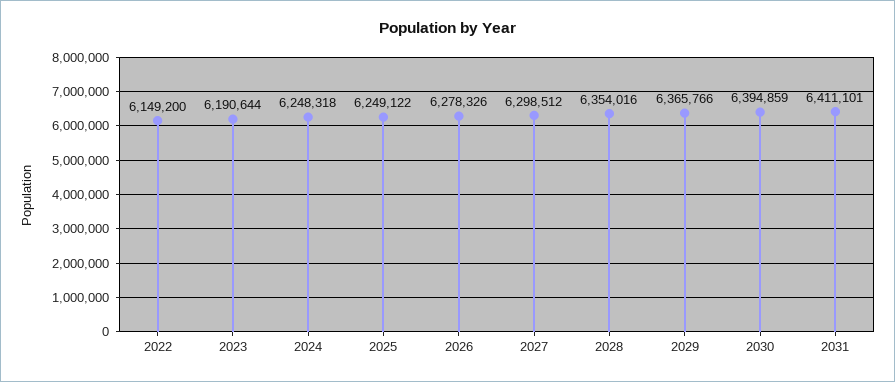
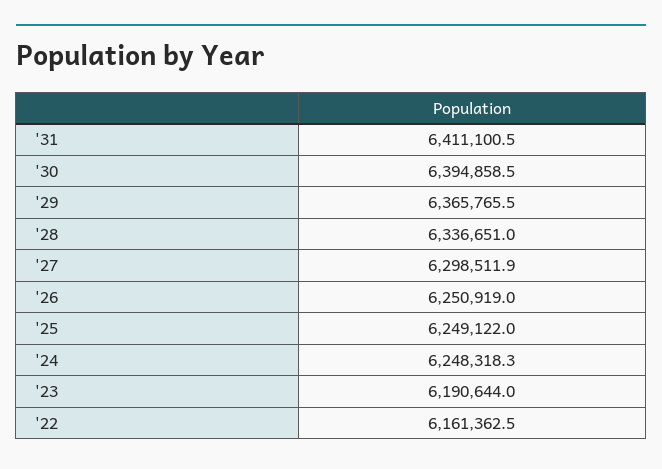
2022: 6149200 -> 6161362.5
2026: 6278326 -> 6250919
2028: 6354016 -> 6336651

